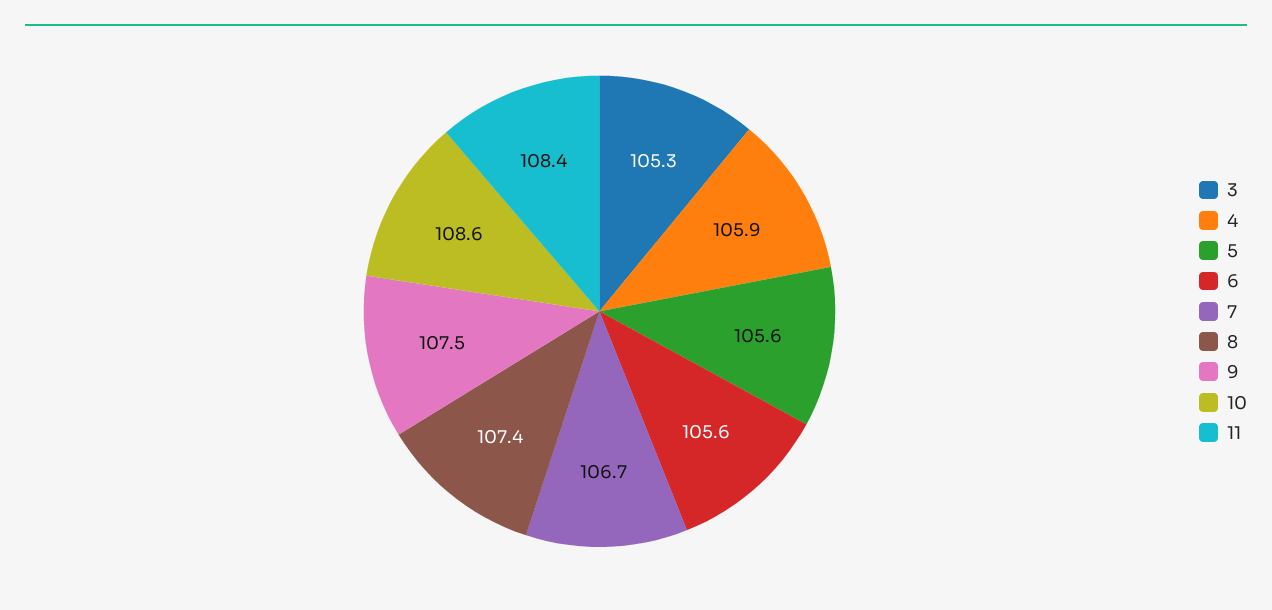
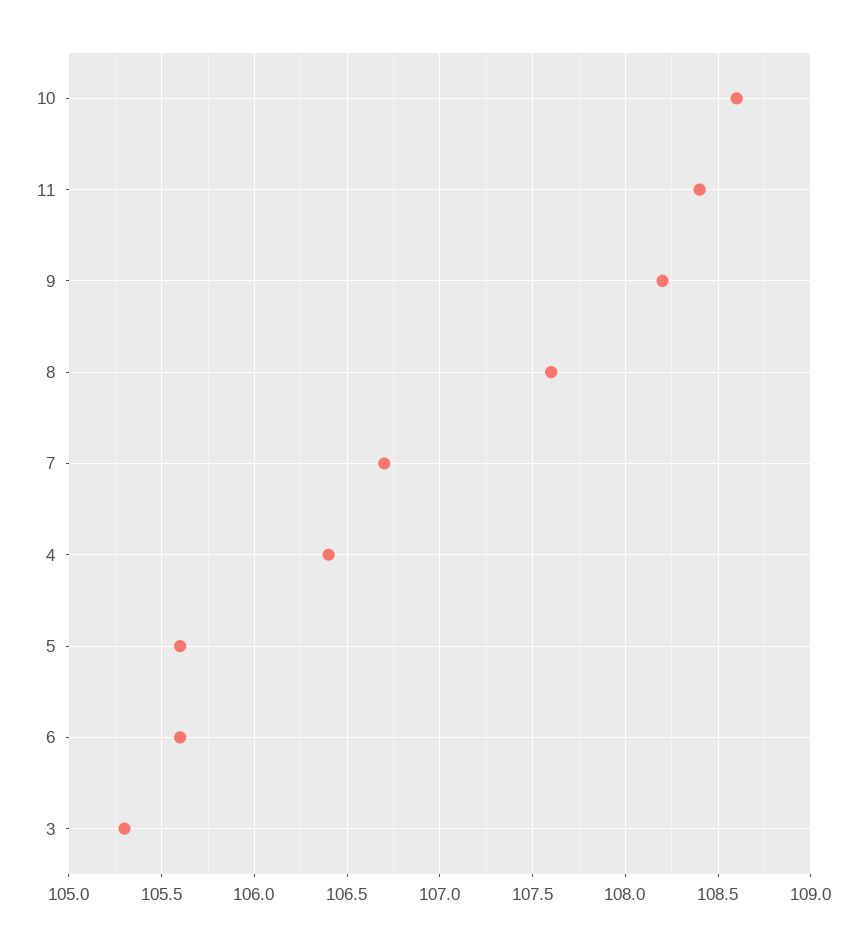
4: 105.9 -> 106.4
8: 107.4 -> 107.6
9: 107.5 -> 108.2

